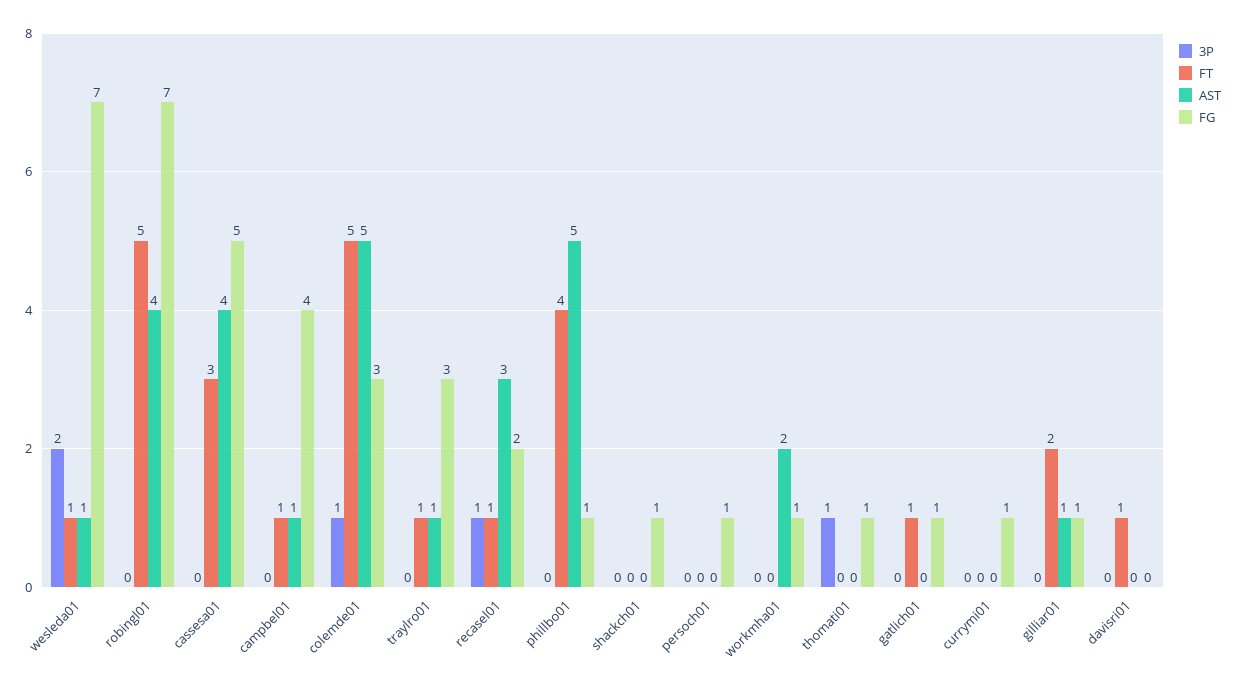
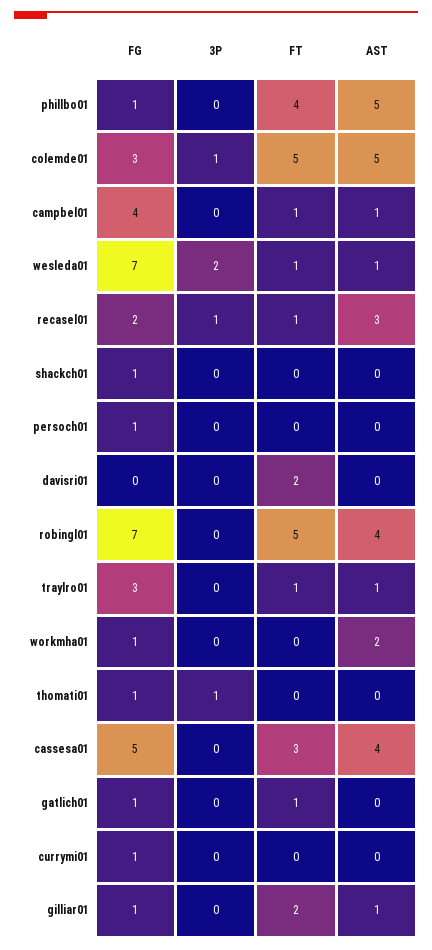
FT, davisri01: 1 -> 2

